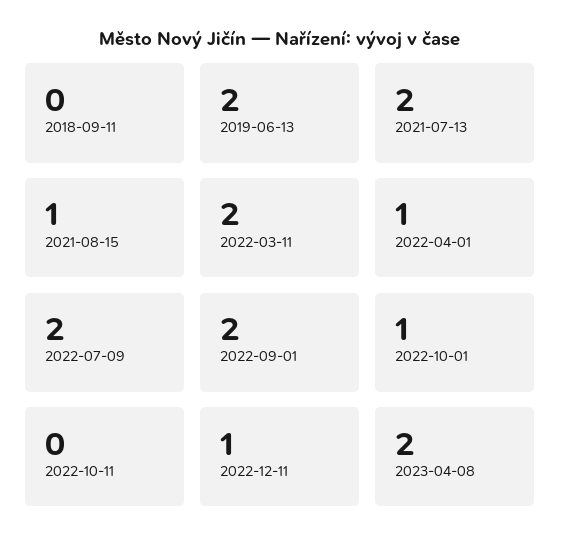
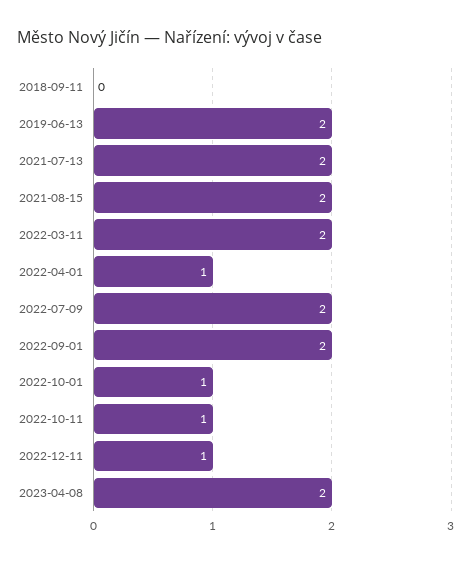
2021-08-15: 1 -> 2
2022-10-11: 0 -> 1

